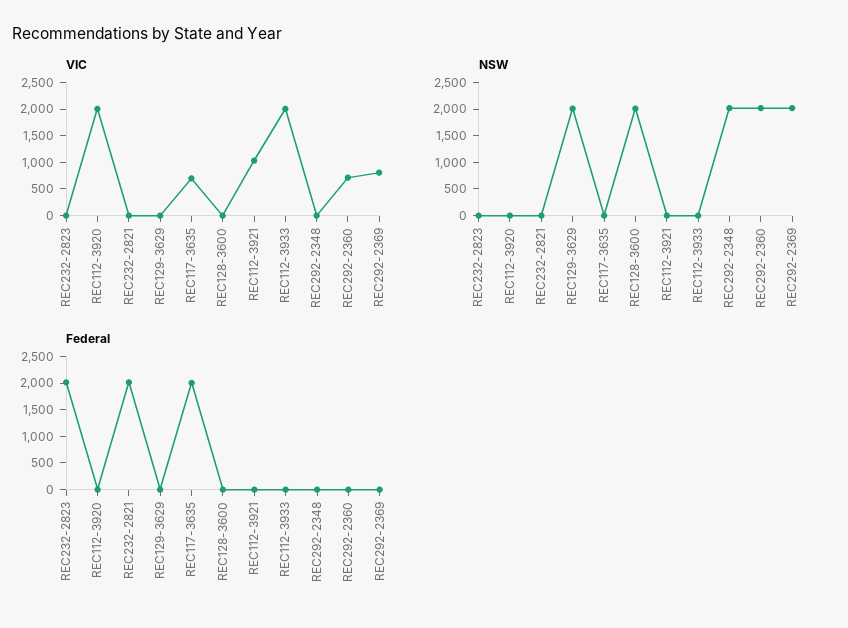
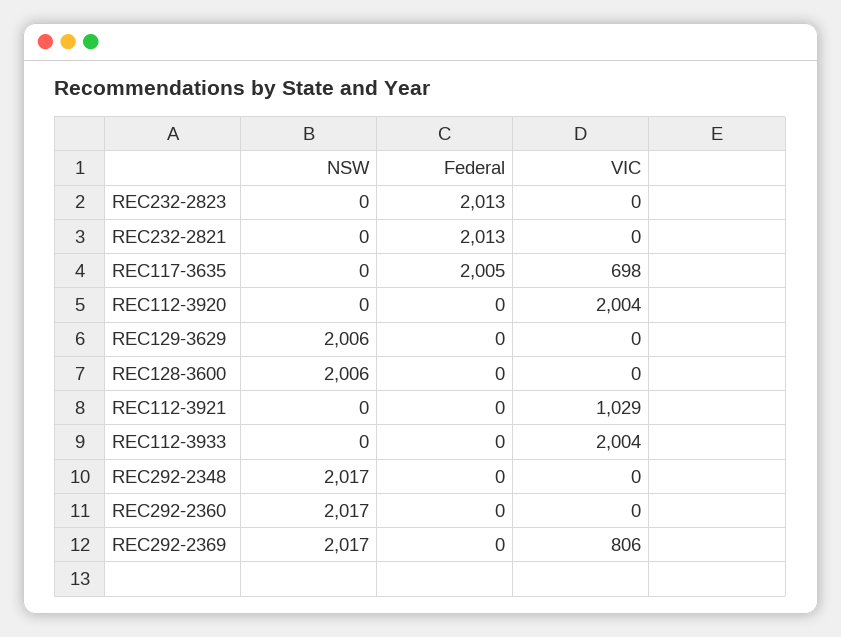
VIC, REC292-2360: 750 -> 0

